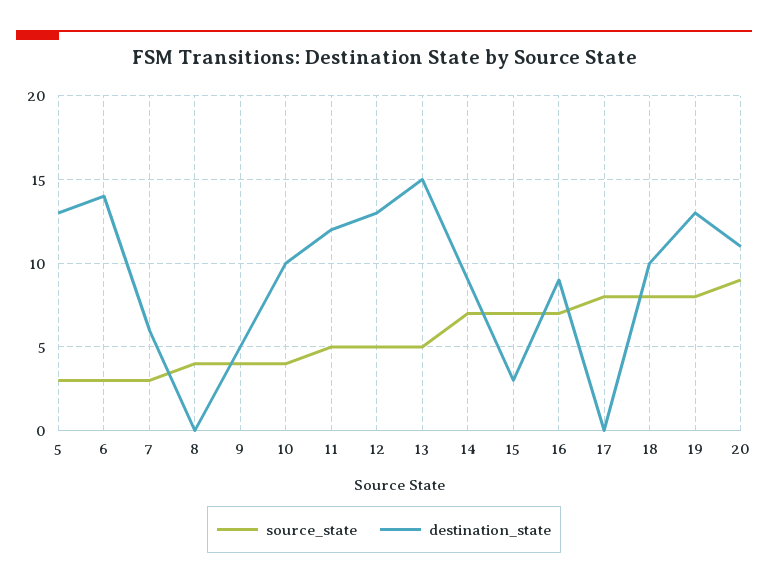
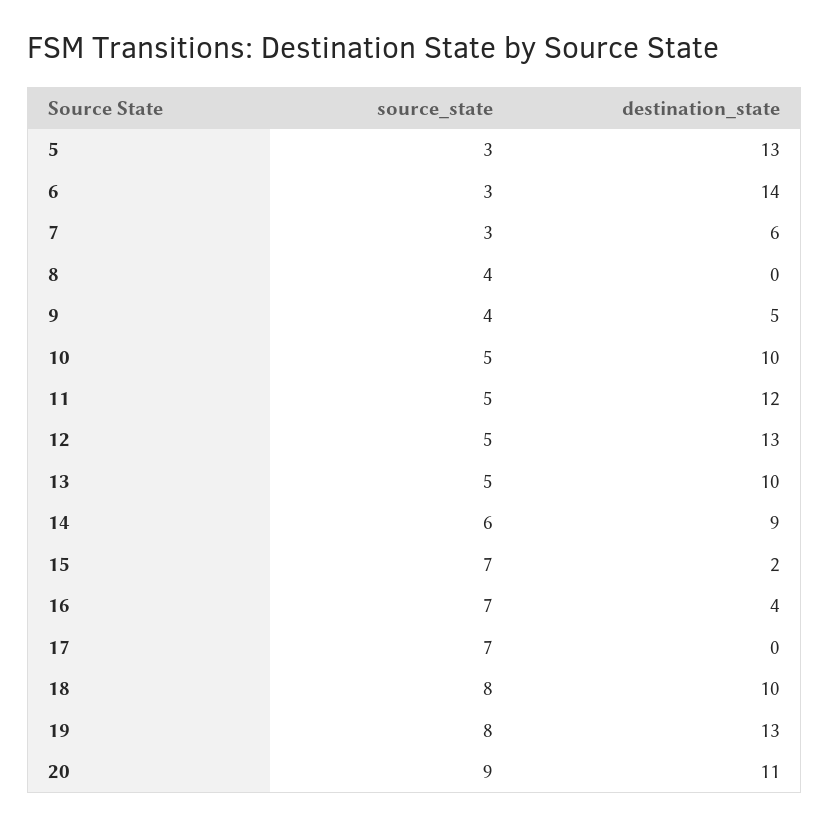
source_state, 10: 4 -> 5
destination_state, 13: 15 -> 10
source_state, 14: 7 -> 6
destination_state, 15: 3 -> 2
destination_state, 16: 9 -> 4
source_state, 17: 8 -> 7

